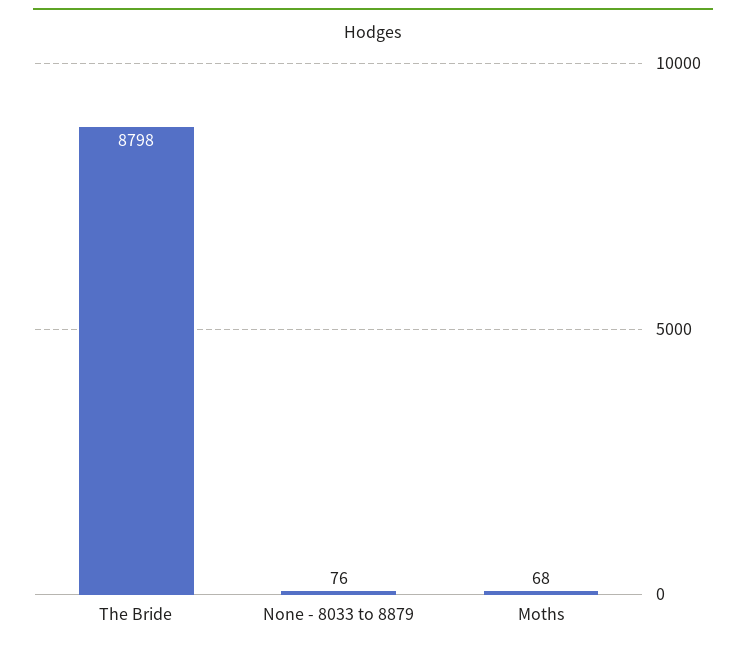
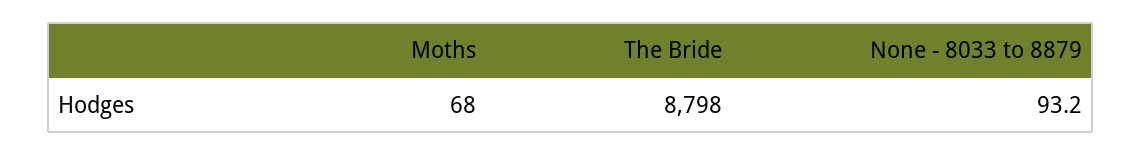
None - 8033 to 8879: 76 -> 93.2

